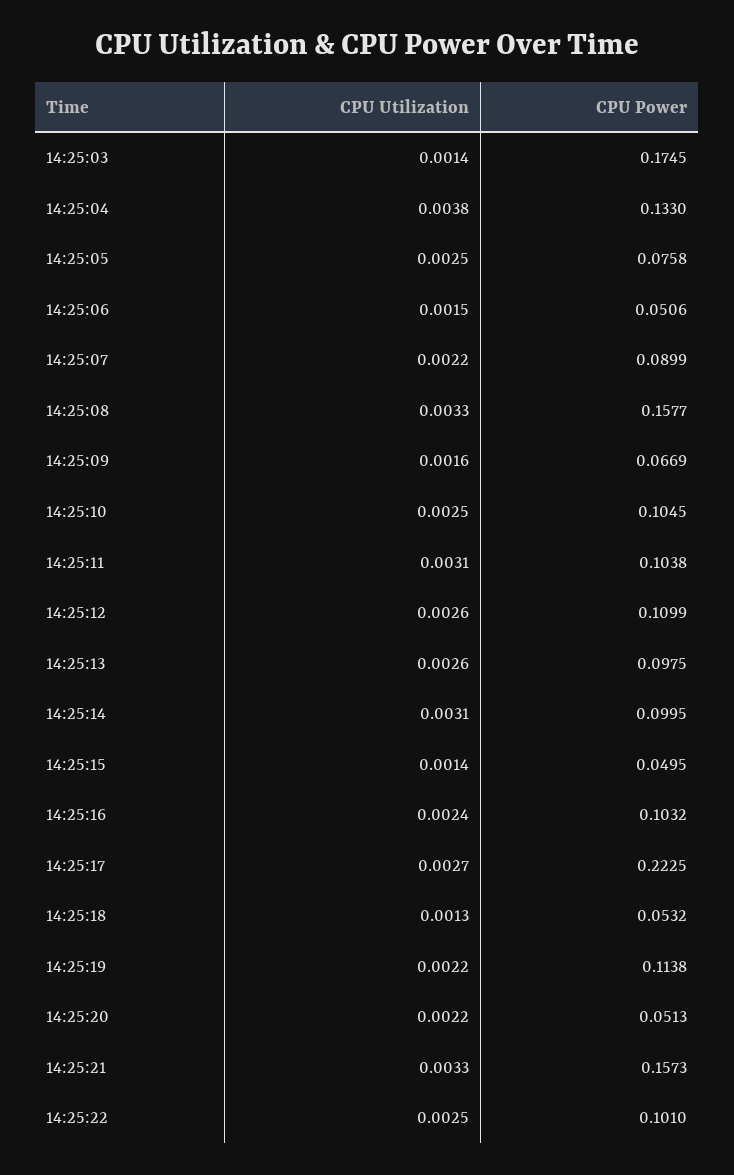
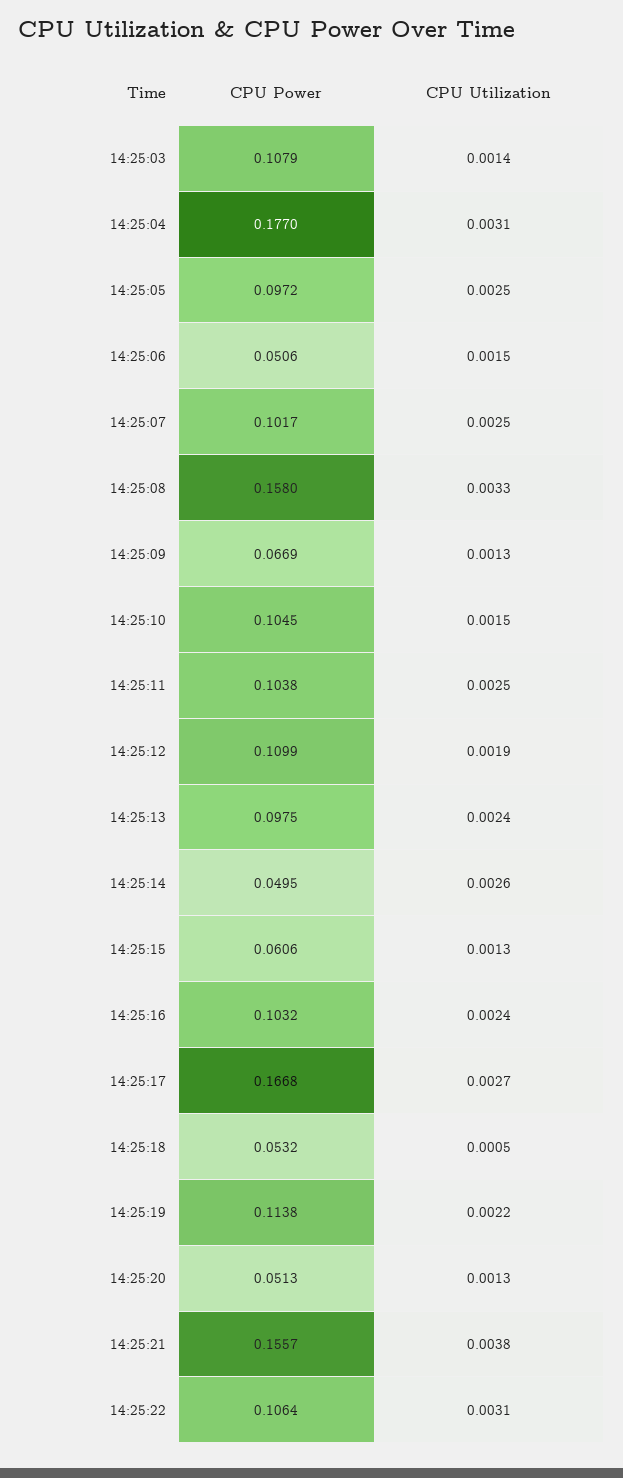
CPU Power, 14:25:03: 0.1745 -> 0.1079
CPU Utilization, 14:25:04: 0.0038 -> 0.0031
CPU Power, 14:25:04: 0.133 -> 0.177
CPU Power, 14:25:05: 0.0758 -> 0.0972
CPU Utilization, 14:25:07: 0.0022 -> 0.0025
CPU Power, 14:25:07: 0.0899 -> 0.1017
CPU Power, 14:25:08: 0.1577 -> 0.158
CPU Utilization, 14:25:09: 0.0016 -> 0.0013
CPU Utilization, 14:25:10: 0.0025 -> 0.0015
CPU Utilization, 14:25:11: 0.0031 -> 0.0025
CPU Utilization, 14:25:12: 0.0026 -> 0.0019
CPU Utilization, 14:25:13: 0.0026 -> 0.0024
CPU Utilization, 14:25:14: 0.0031 -> 0.0026
CPU Power, 14:25:14: 0.0995 -> 0.0495
CPU Utilization, 14:25:15: 0.0014 -> 0.0013
CPU Power, 14:25:15: 0.0495 -> 0.0606
CPU Power, 14:25:17: 0.2225 -> 0.1668
CPU Utilization, 14:25:18: 0.0013 -> 0.0005
CPU Utilization, 14:25:20: 0.0022 -> 0.0013
CPU Utilization, 14:25:21: 0.0033 -> 0.0038
CPU Power, 14:25:21: 0.1573 -> 0.1557
CPU Utilization, 14:25:22: 0.0025 -> 0.0031
CPU Power, 14:25:22: 0.101 -> 0.1064

